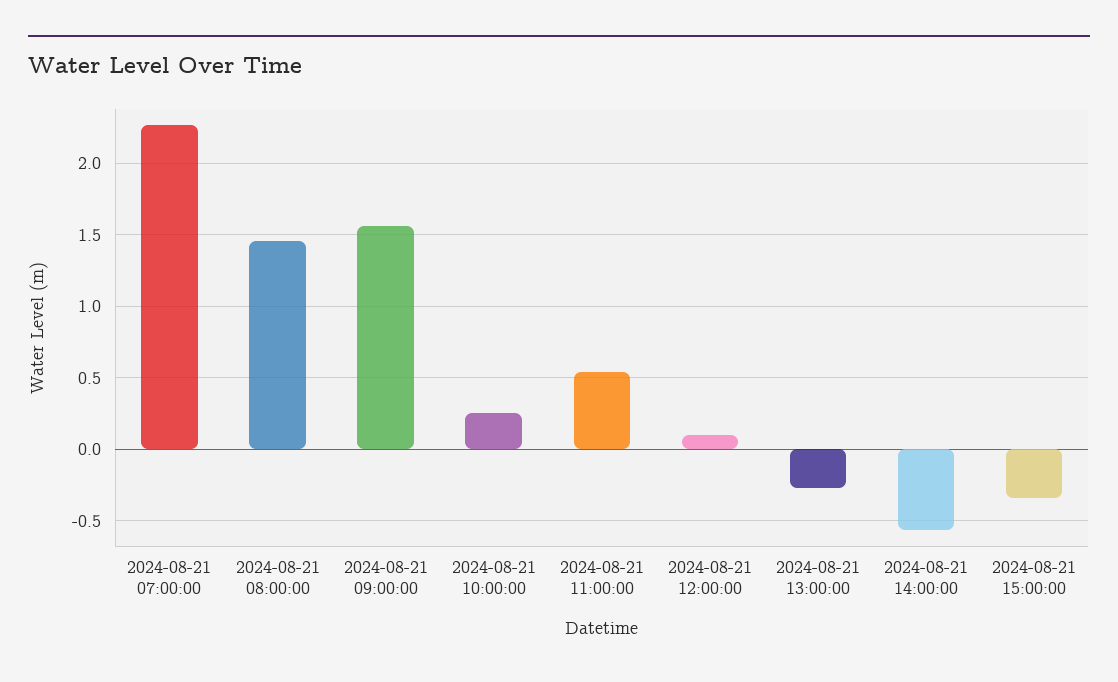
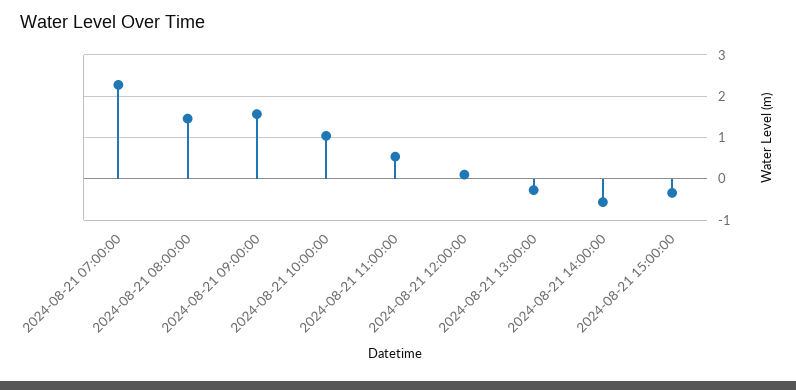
2024-08-21 10:00:00: 0.25 -> 1

